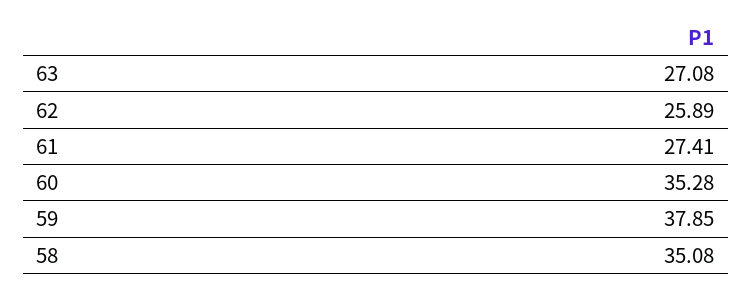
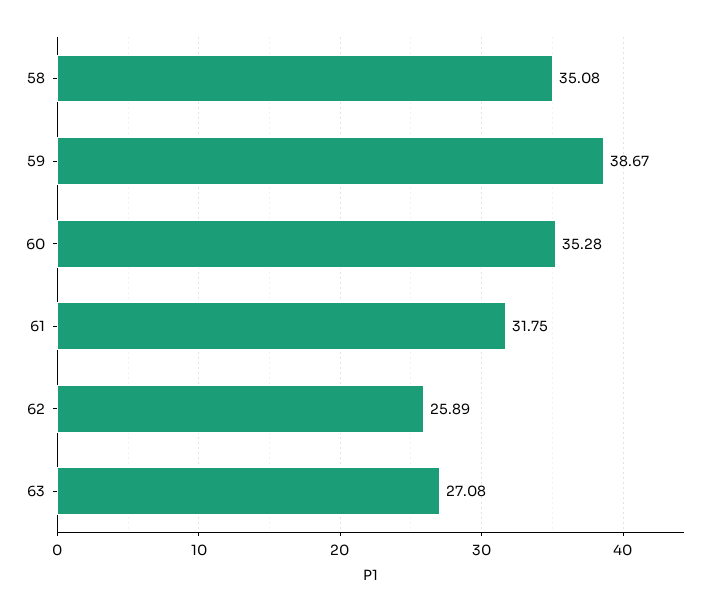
61: 27.41 -> 31.75
59: 37.85 -> 38.67

